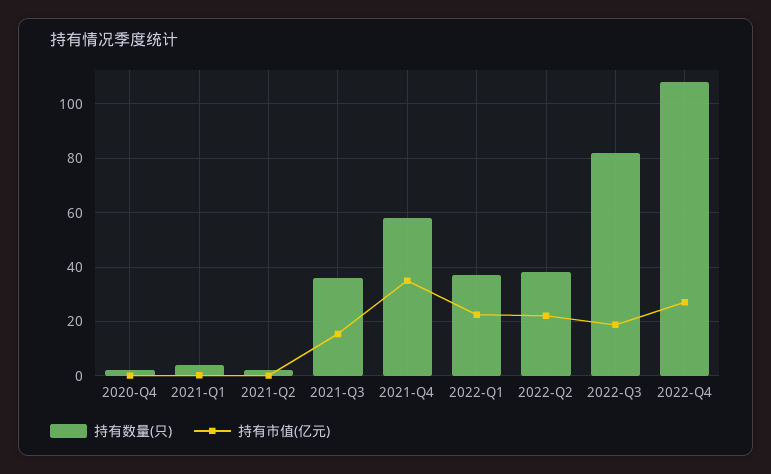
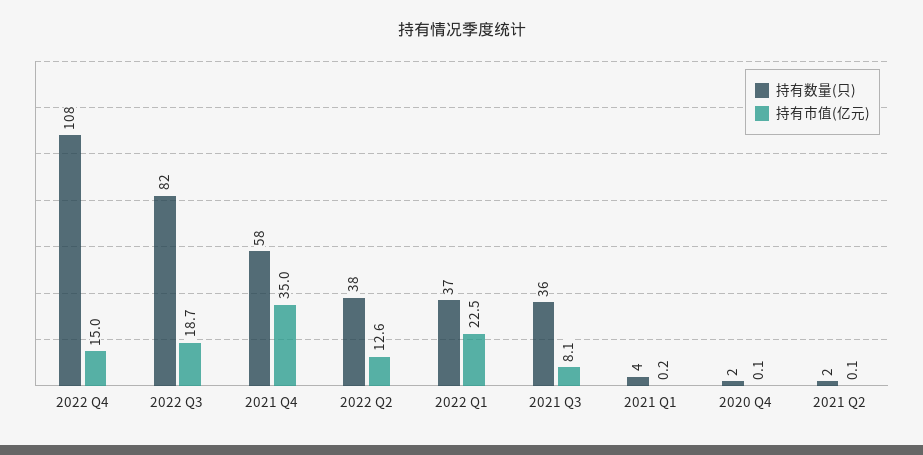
持有市值(亿元), 2021-Q3: 15 -> 8.1
持有市值(亿元), 2022-Q2: 22.5 -> 12.6
持有市值(亿元), 2022-Q4: 27.5 -> 15

